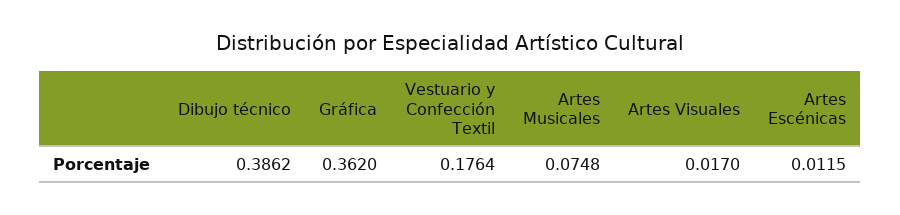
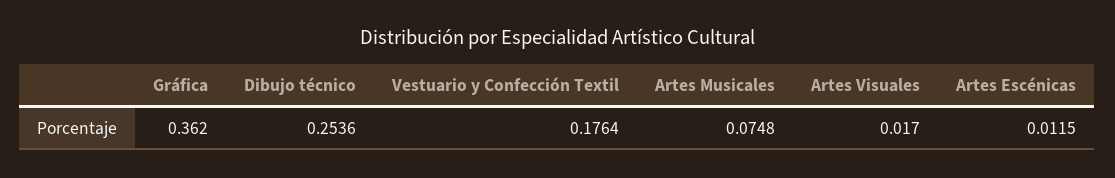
Dibujo técnico: 0.3862 -> 0.2536

